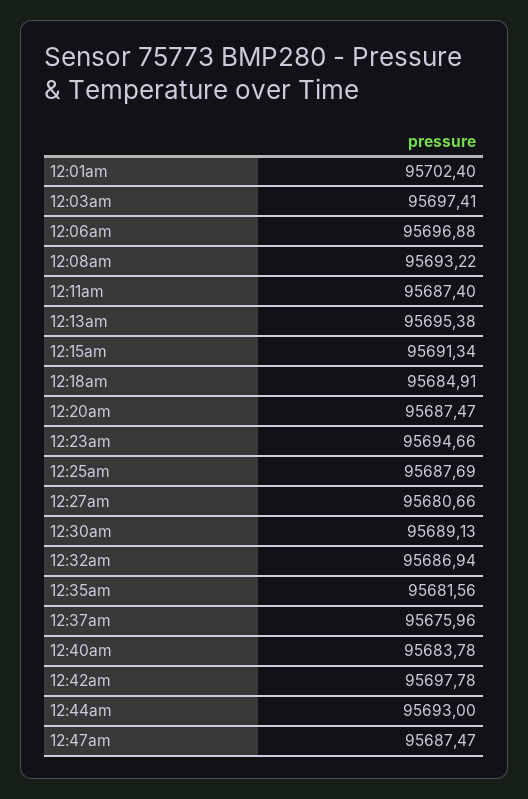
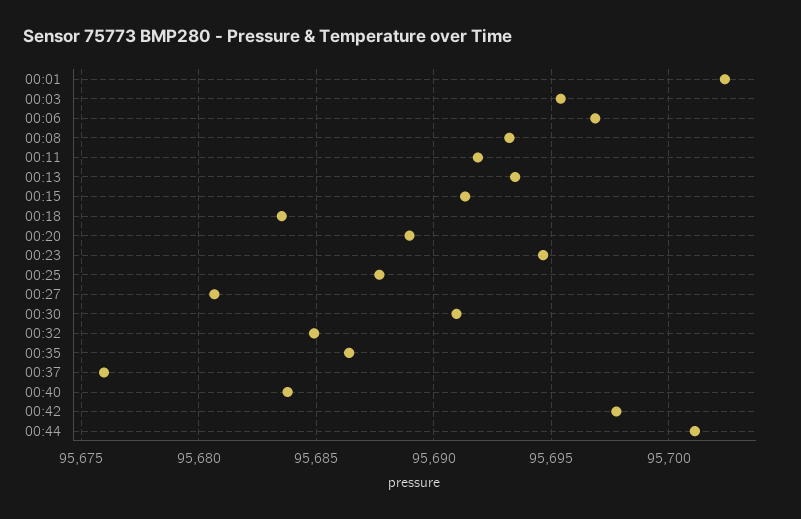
12:03am: 95697.41 -> 95695.5
12:11am: 95687.4 -> 95692
12:13am: 95695.38 -> 95693.5
12:18am: 95684.91 -> 95683.5
12:20am: 95687.47 -> 95689
12:30am: 95689.13 -> 95691
12:32am: 95686.94 -> 95685
12:35am: 95681.56 -> 95686.5
12:44am: 95693 -> 95701
12:47am: 95687.47 -> none

